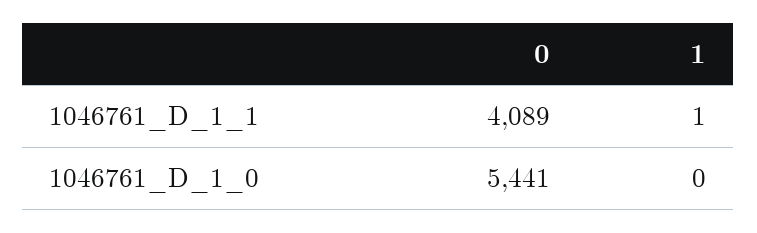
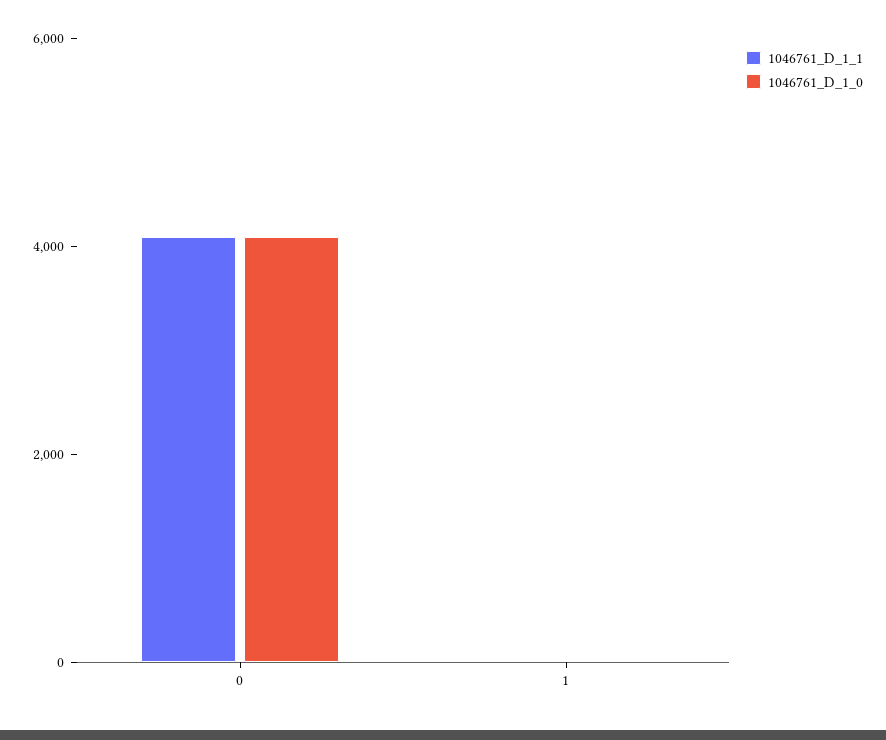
1046761_D_1_0, 0: 5441 -> 4000

